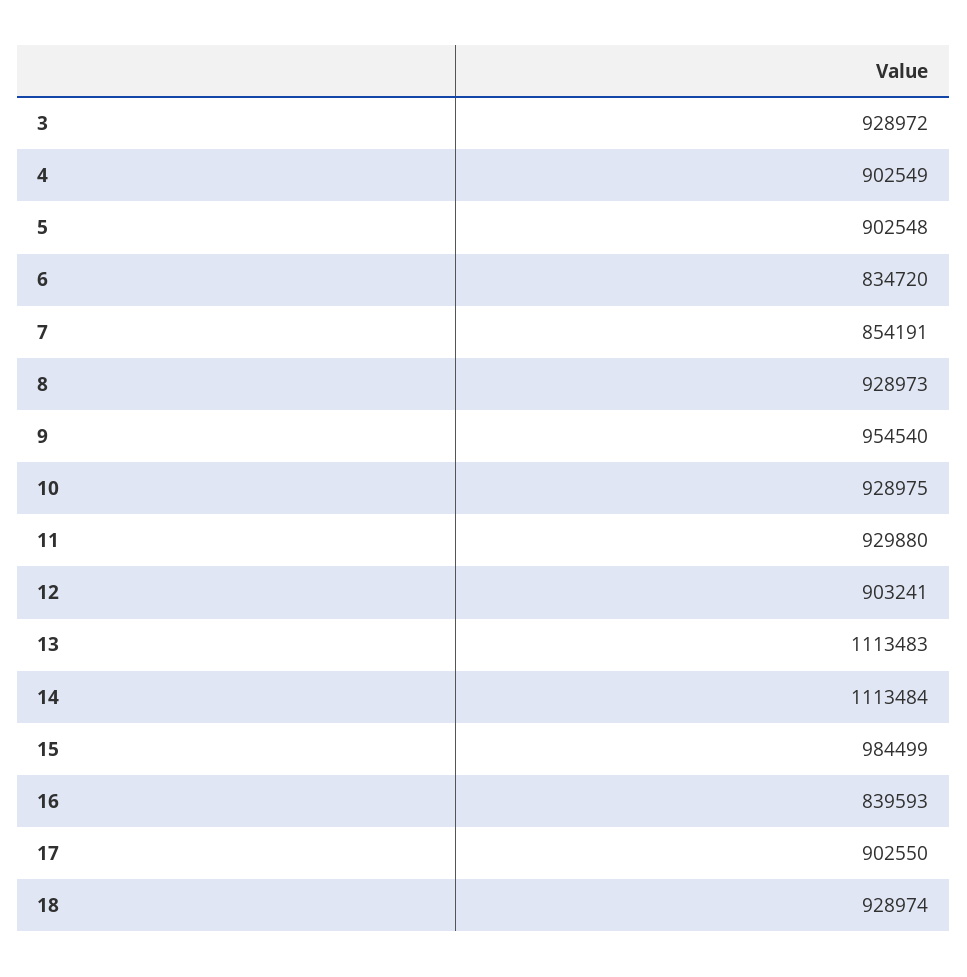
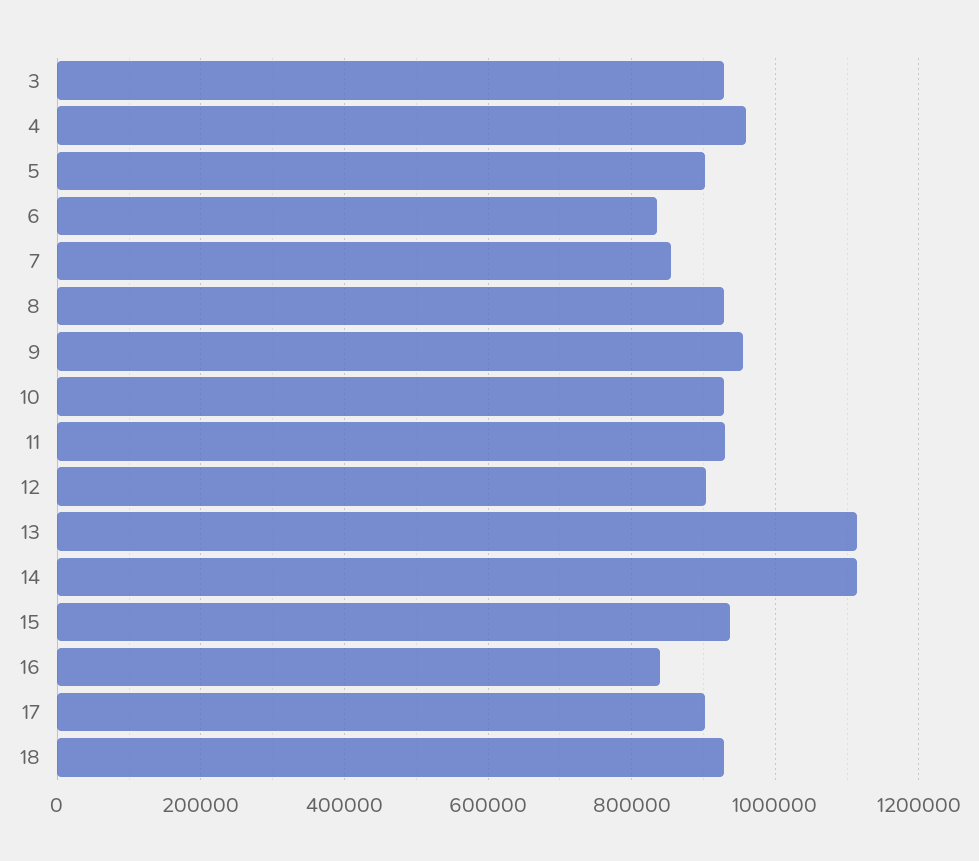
4: 902549 -> 960000
15: 984499 -> 940000

